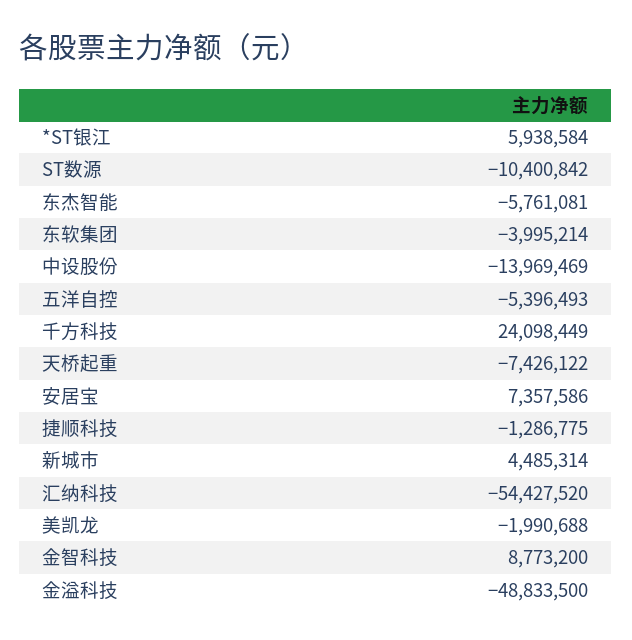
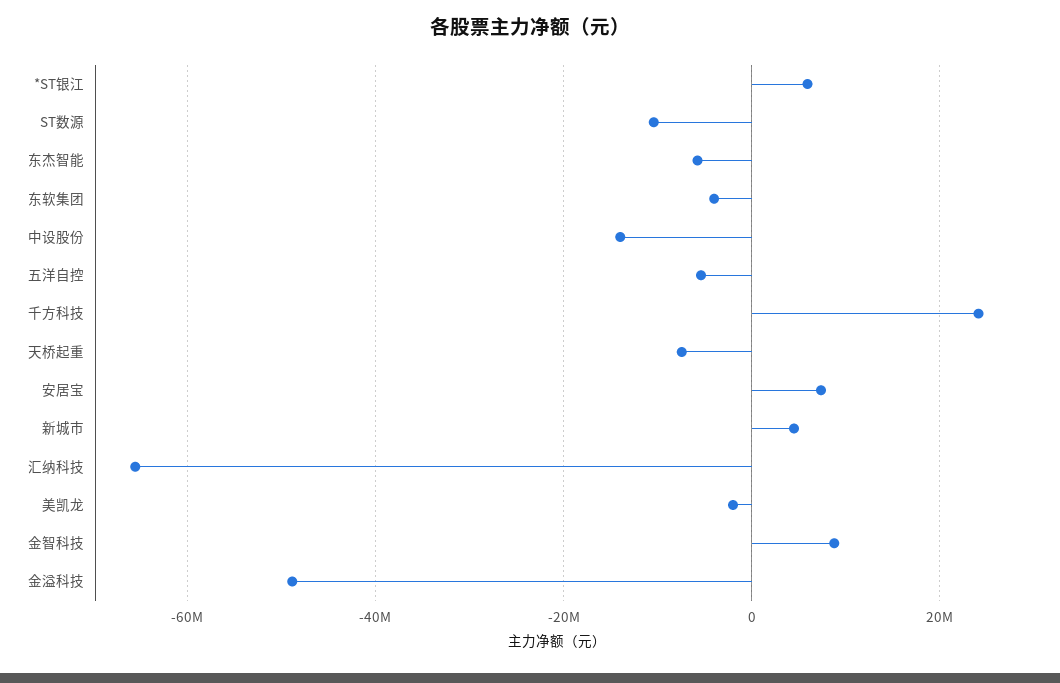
捷顺科技: -1286775 -> none
汇纳科技: -54427520 -> -66000000

